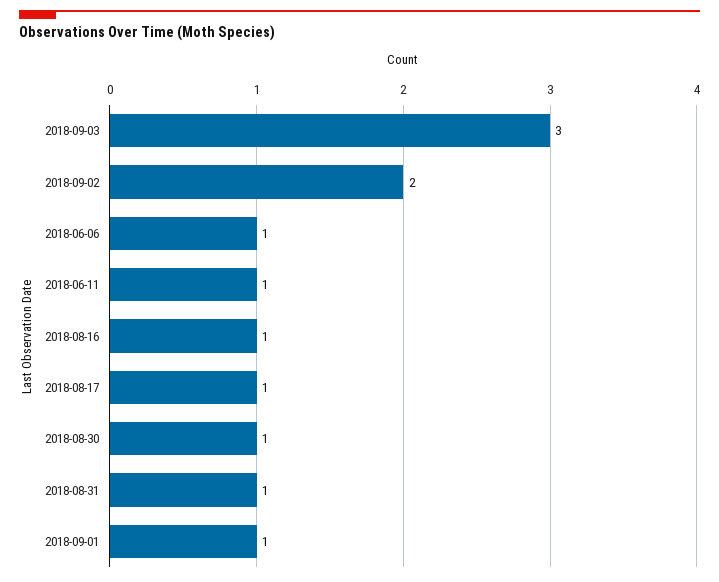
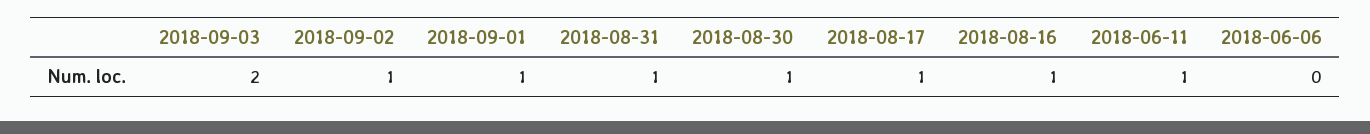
2018-09-03: 3 -> 2
2018-09-02: 2 -> 1
2018-06-06: 1 -> 0

